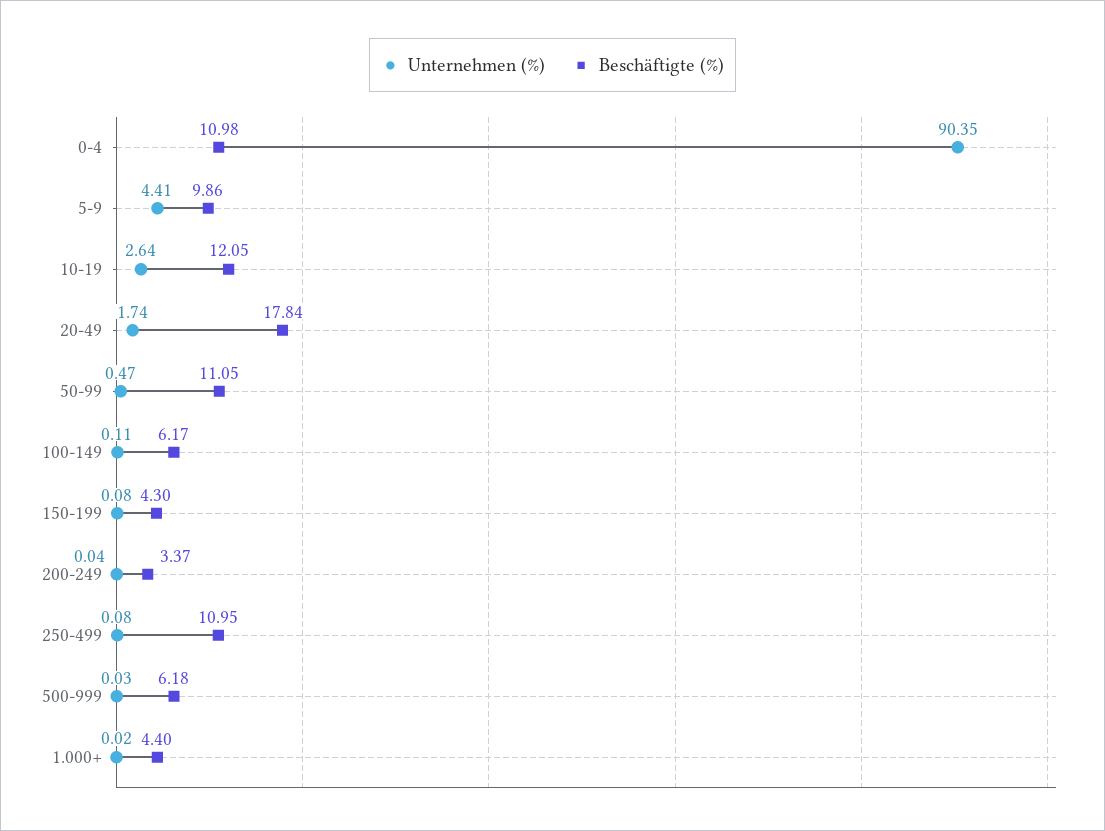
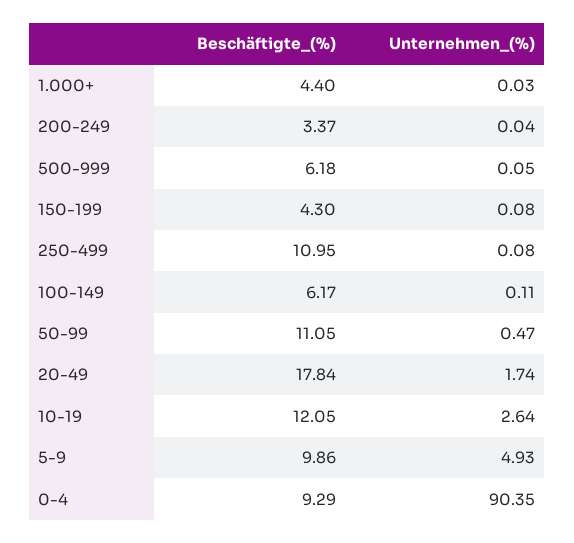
Beschäftigte (%), 0-4: 10.98 -> 9.29
Unternehmen (%), 5-9: 4.41 -> 4.93
Unternehmen (%), 500-999: 0.03 -> 0.05
Unternehmen (%), 1.000+: 0.02 -> 0.03

